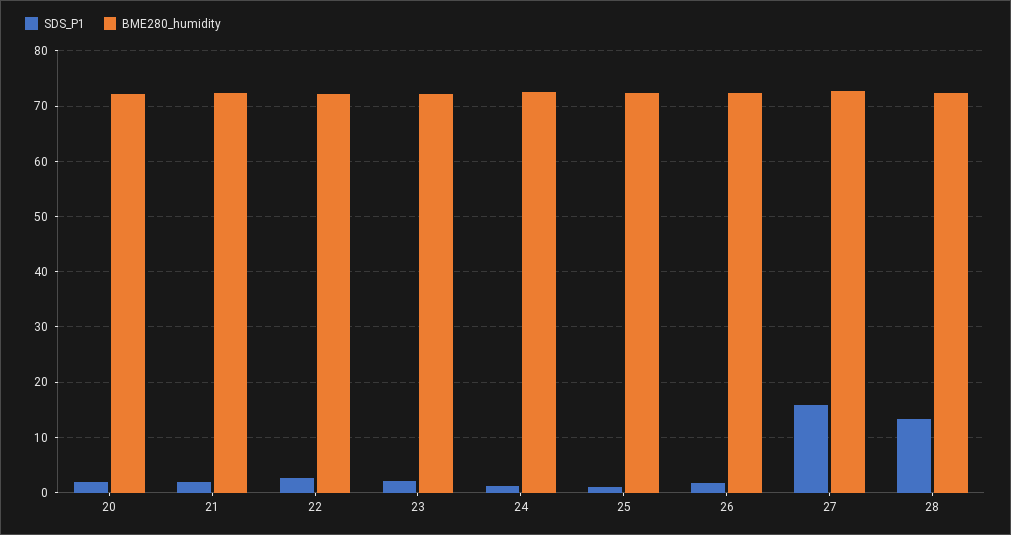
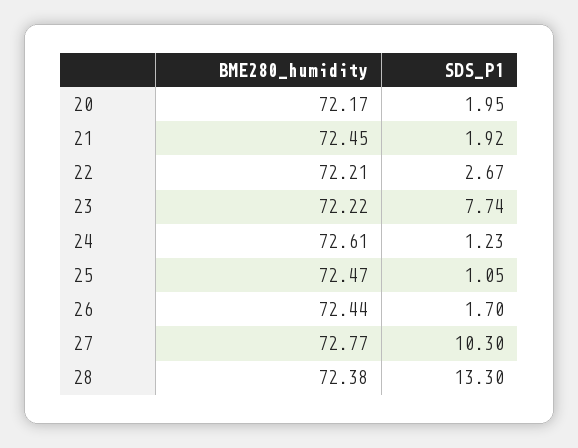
SDS_P1, 23: 2 -> 7.74
SDS_P1, 27: 16 -> 10.3

